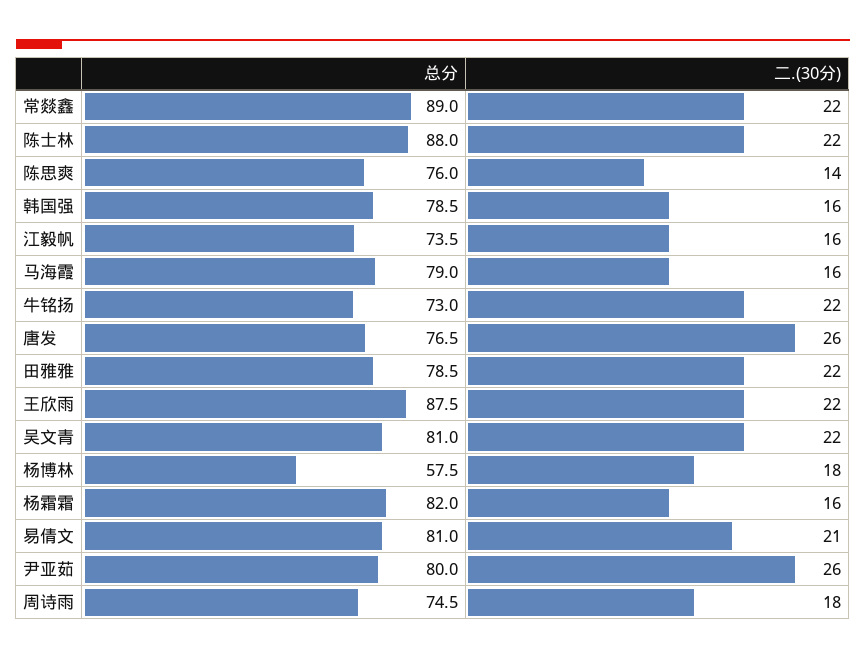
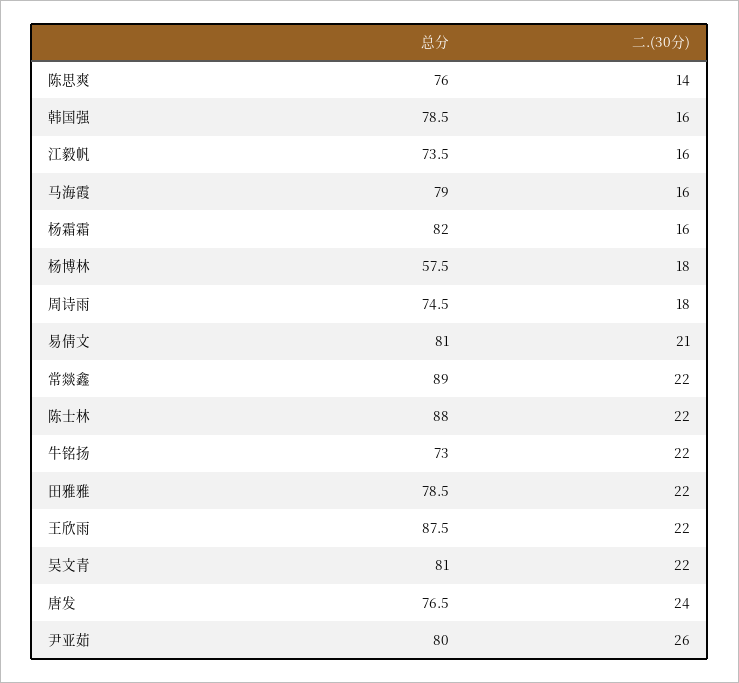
二.(30分), 唐发: 26 -> 24

